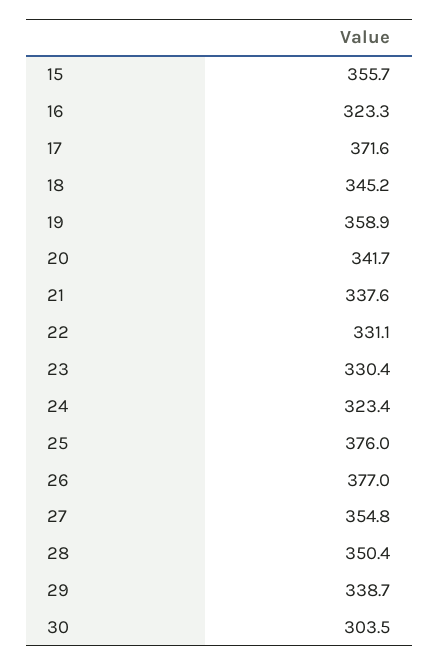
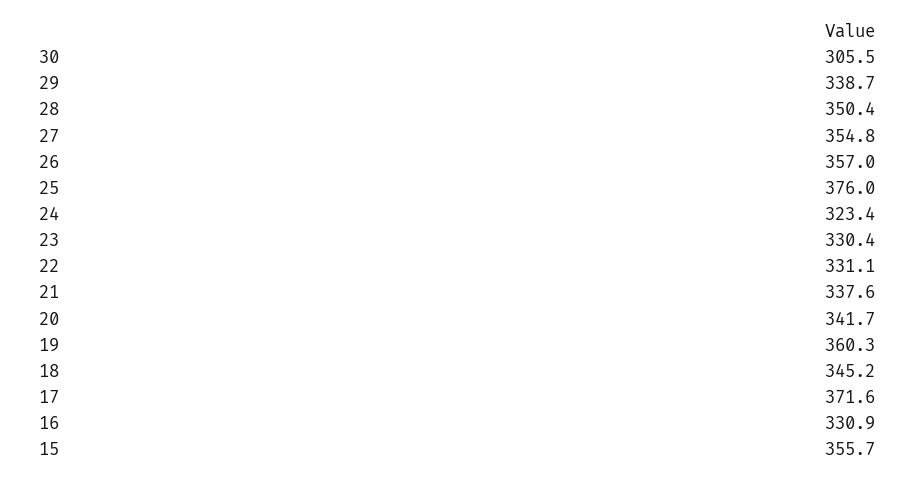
16: 323.3 -> 330.9
19: 358.9 -> 360.3
26: 377 -> 357
30: 303.5 -> 305.5

